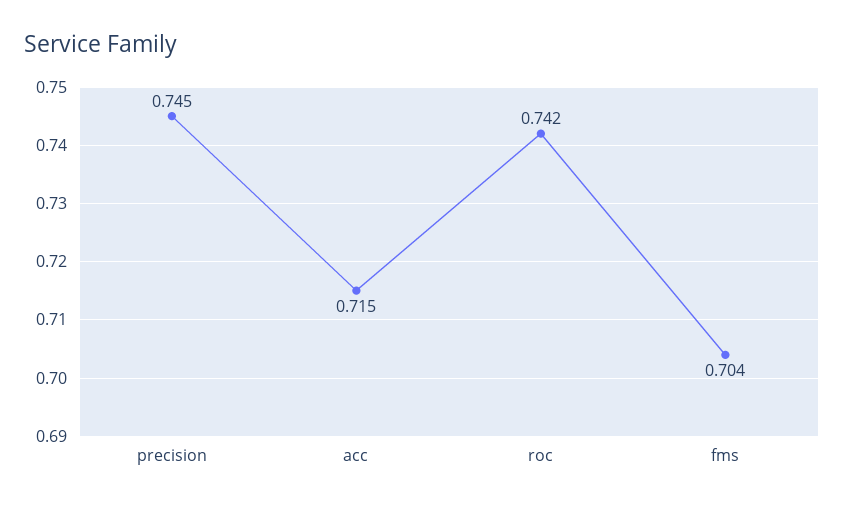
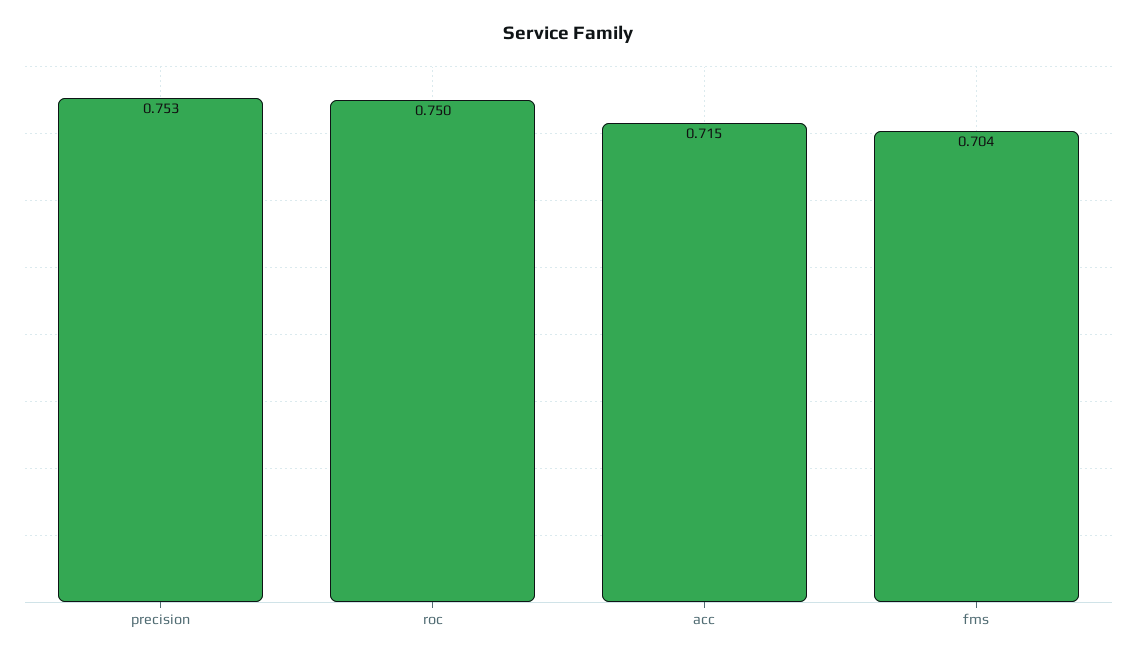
precision: 0.745 -> 0.753
roc: 0.742 -> 0.75

